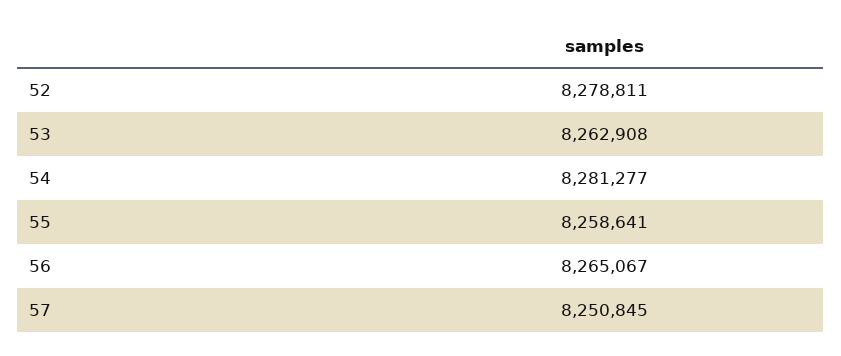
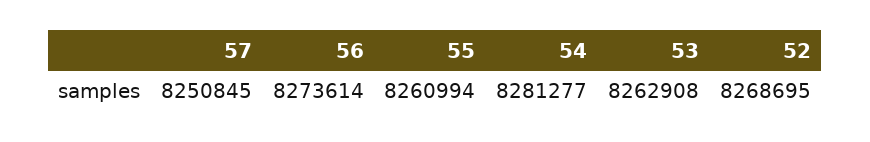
52: 8278811 -> 8268695
55: 8258641 -> 8260994
56: 8265067 -> 8273614

